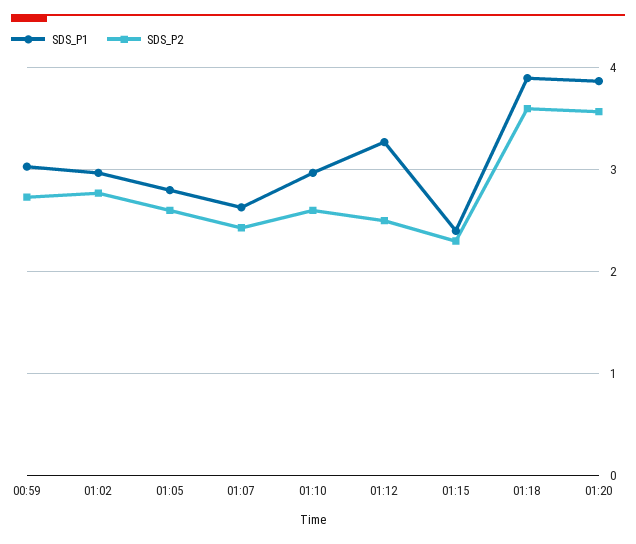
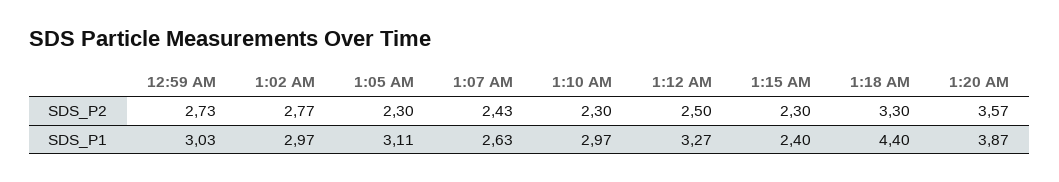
SDS_P1, 01:05: 2.8 -> 3.11
SDS_P2, 01:05: 2.6 -> 2.3
SDS_P2, 01:10: 2.6 -> 2.3
SDS_P1, 01:18: 3.9 -> 4.4
SDS_P2, 01:18: 3.6 -> 3.3

